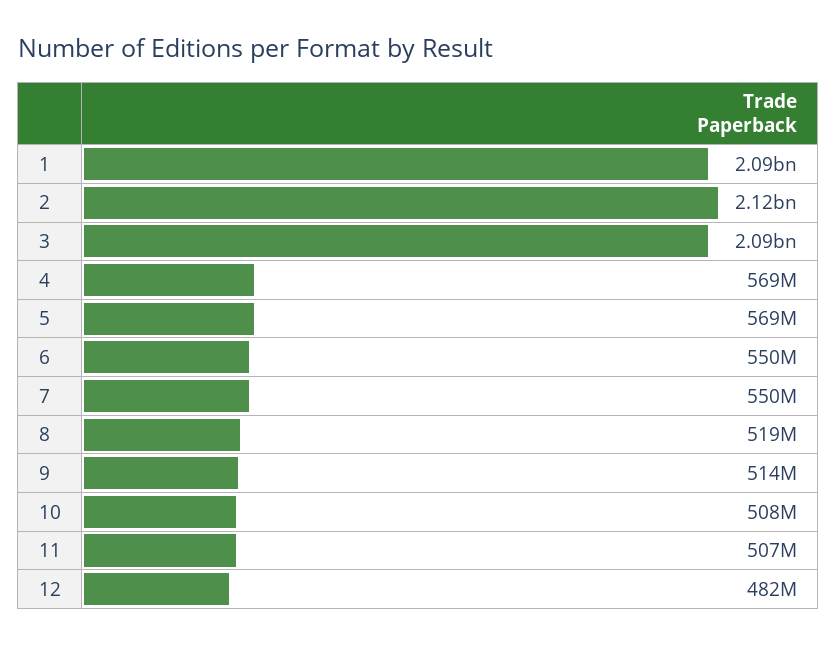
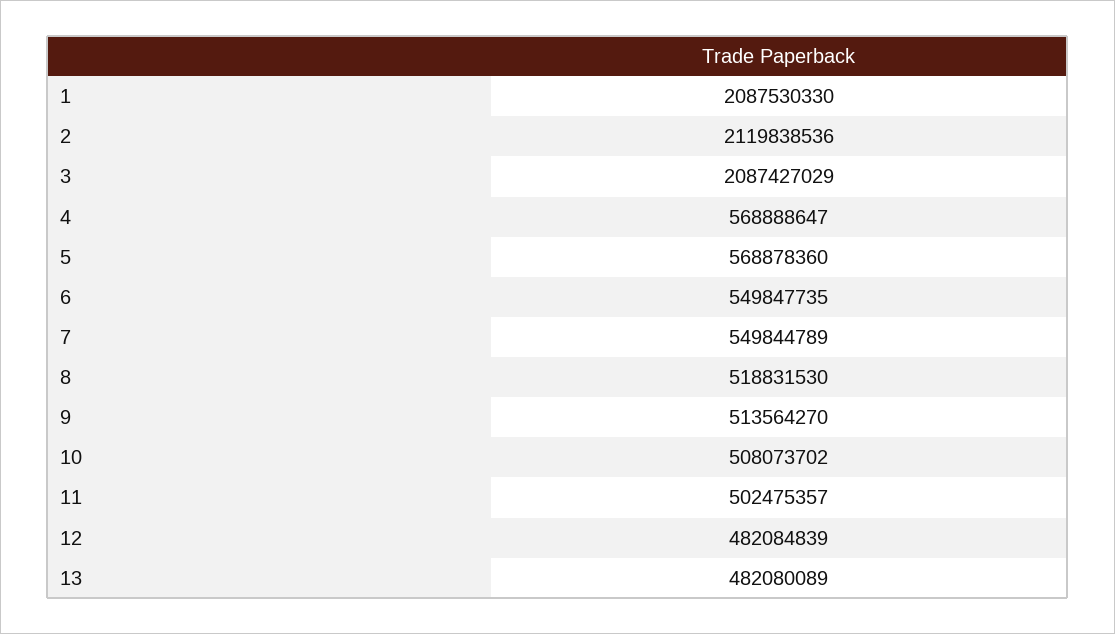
11: 507000000 -> 502475357
13: none -> 482080089

